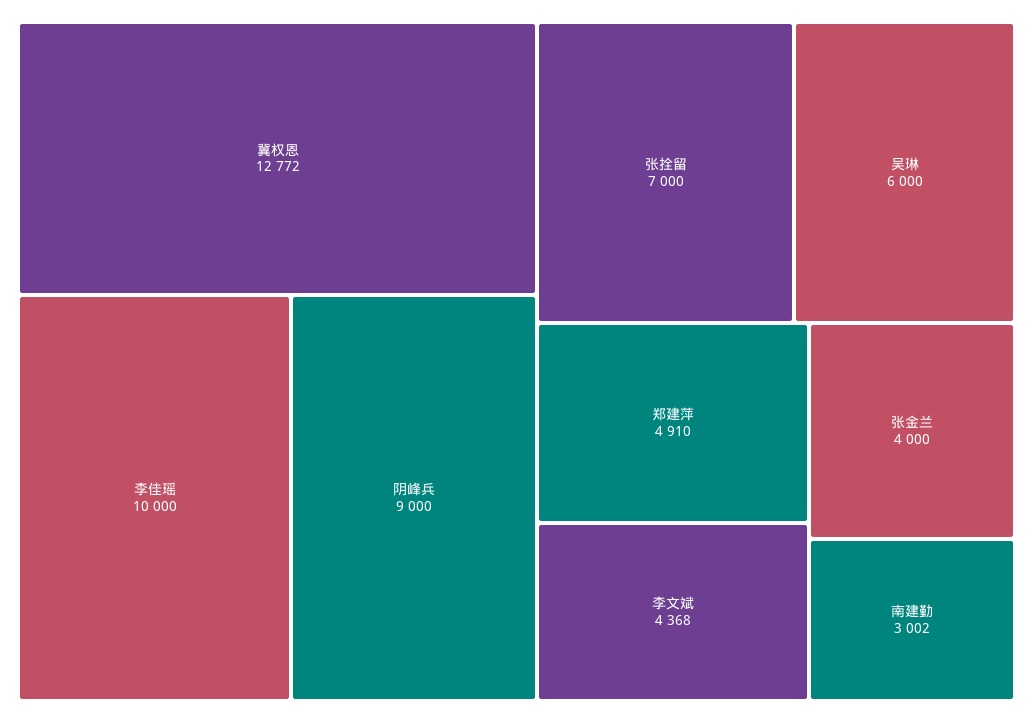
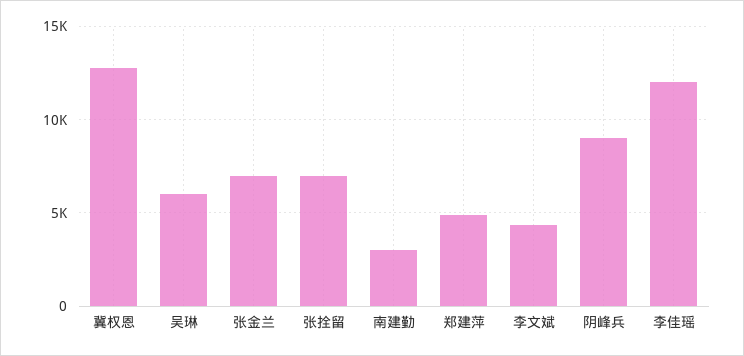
李佳瑶: 10000 -> 12000
张金兰: 4000 -> 7000

